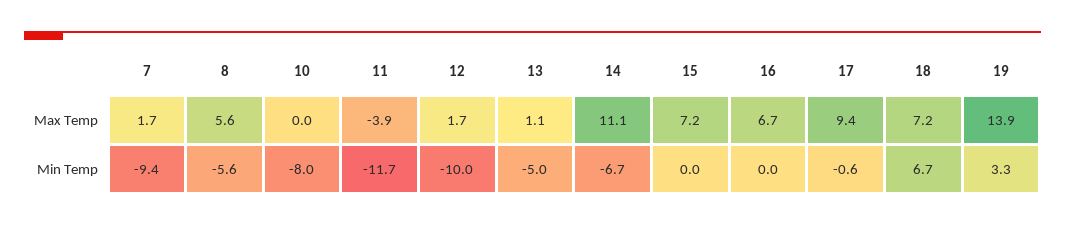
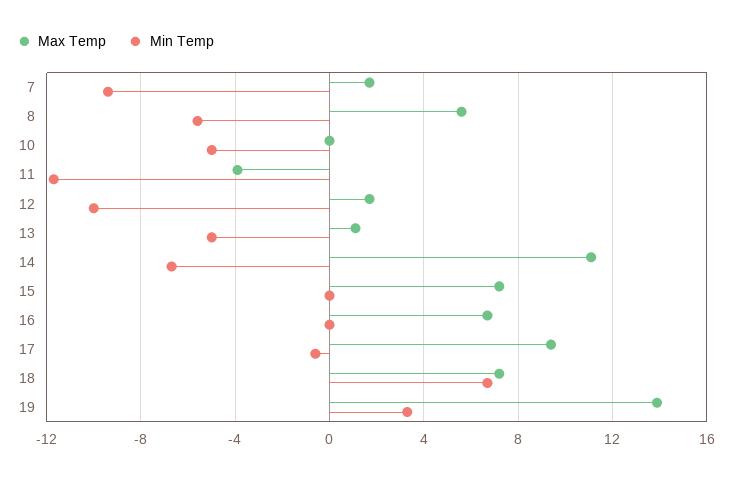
Min Temp, 10: -8 -> -5

